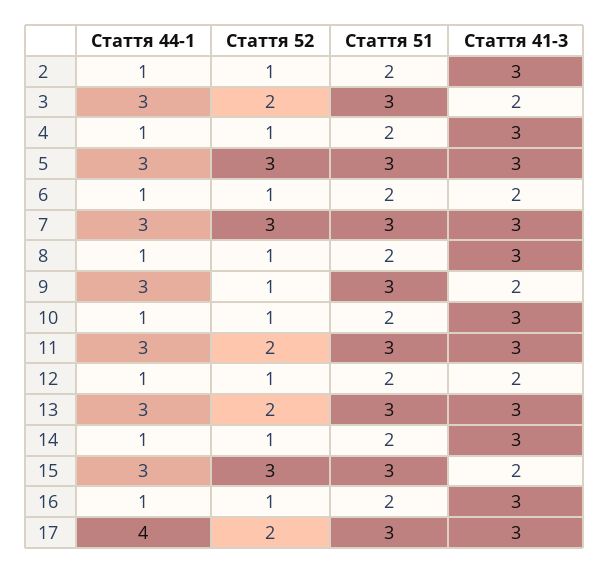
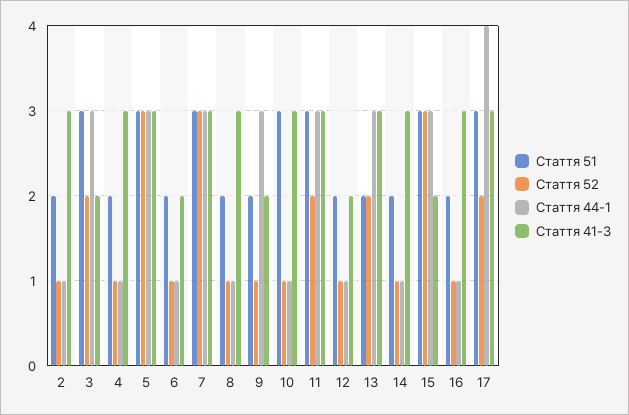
Стаття 51, 9: 3 -> 2
Стаття 51, 10: 2 -> 3
Стаття 51, 13: 3 -> 2

